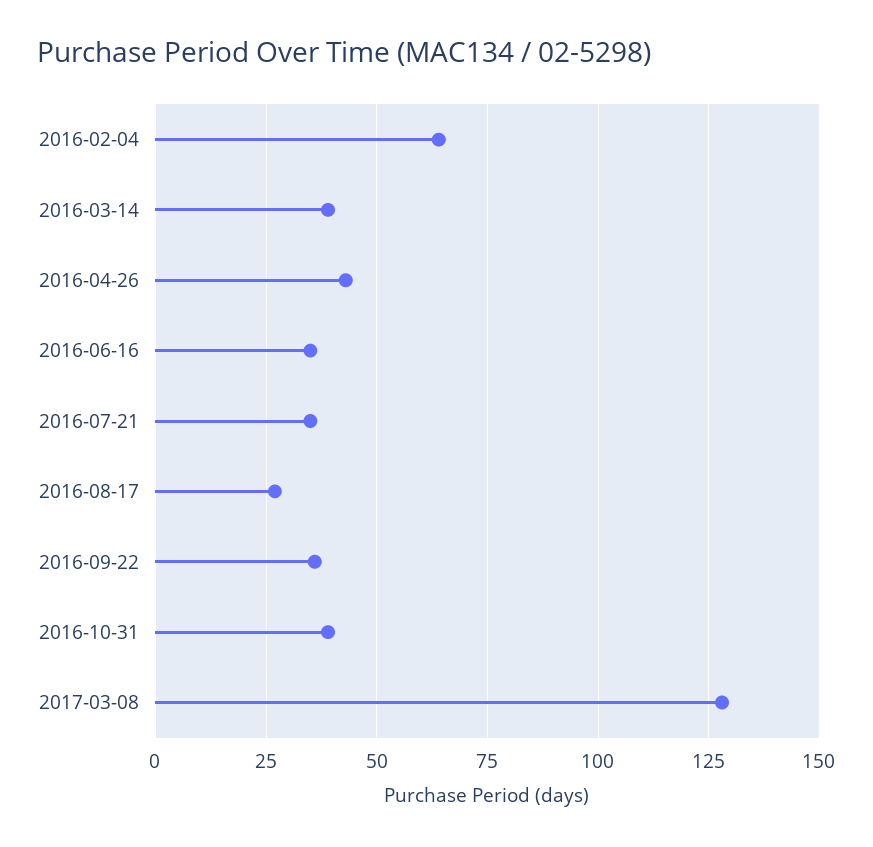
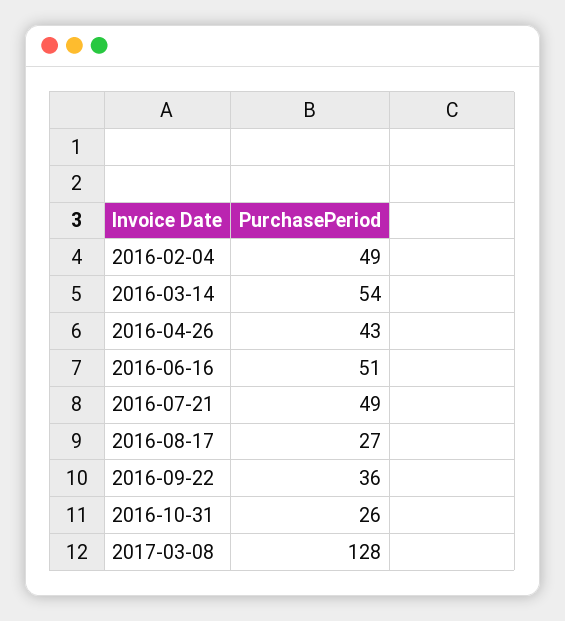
2016-02-04: 65 -> 49
2016-03-14: 40 -> 54
2016-06-16: 35 -> 51
2016-07-21: 35 -> 49
2016-10-31: 40 -> 26

